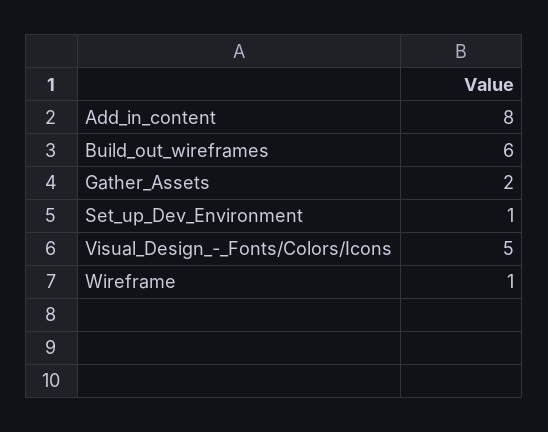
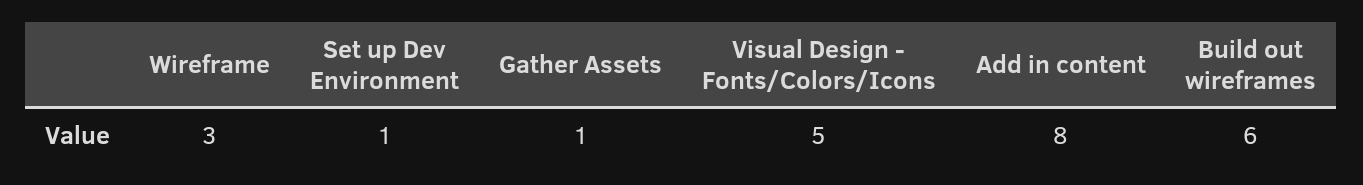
Gather_Assets: 2 -> 1
Wireframe: 1 -> 3

